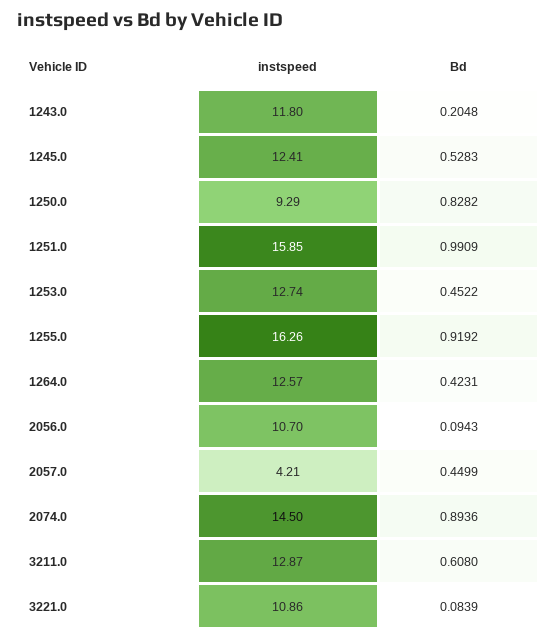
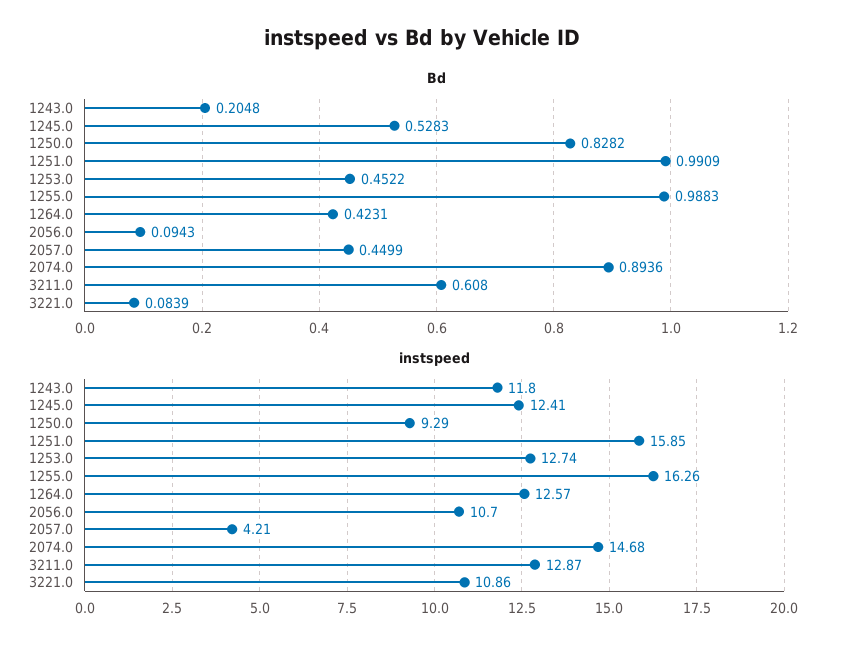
Bd, 1255.0: 0.9192 -> 0.9883
instspeed, 2074.0: 14.5 -> 14.68

